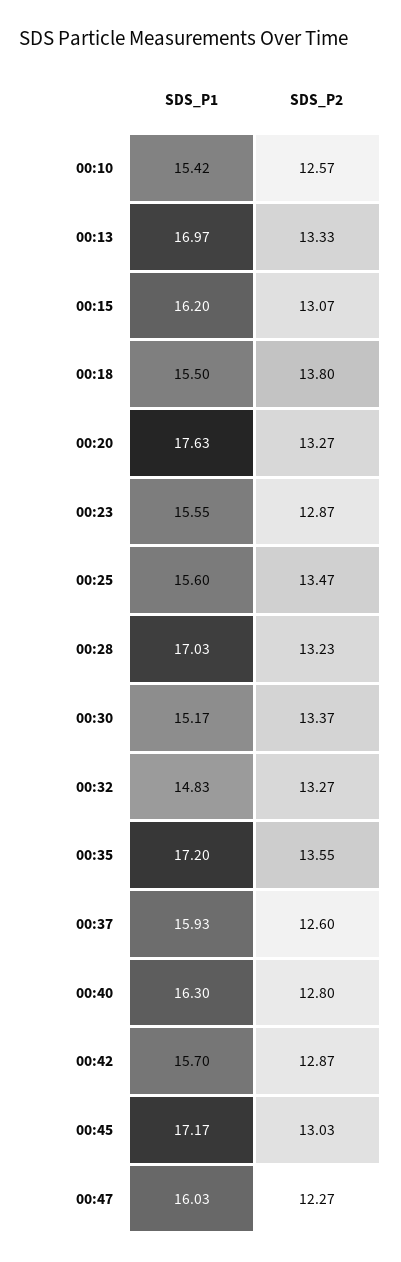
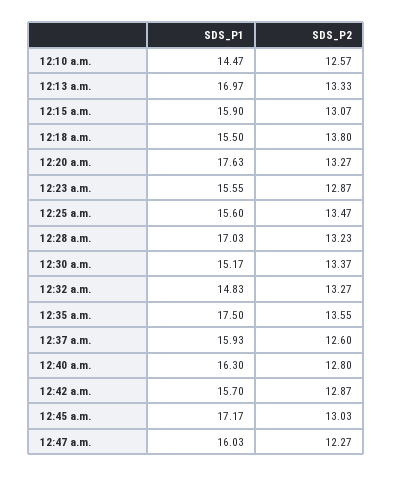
SDS_P1, 00:10: 15.42 -> 14.47
SDS_P1, 00:15: 16.2 -> 15.9
SDS_P1, 00:35: 17.2 -> 17.5

